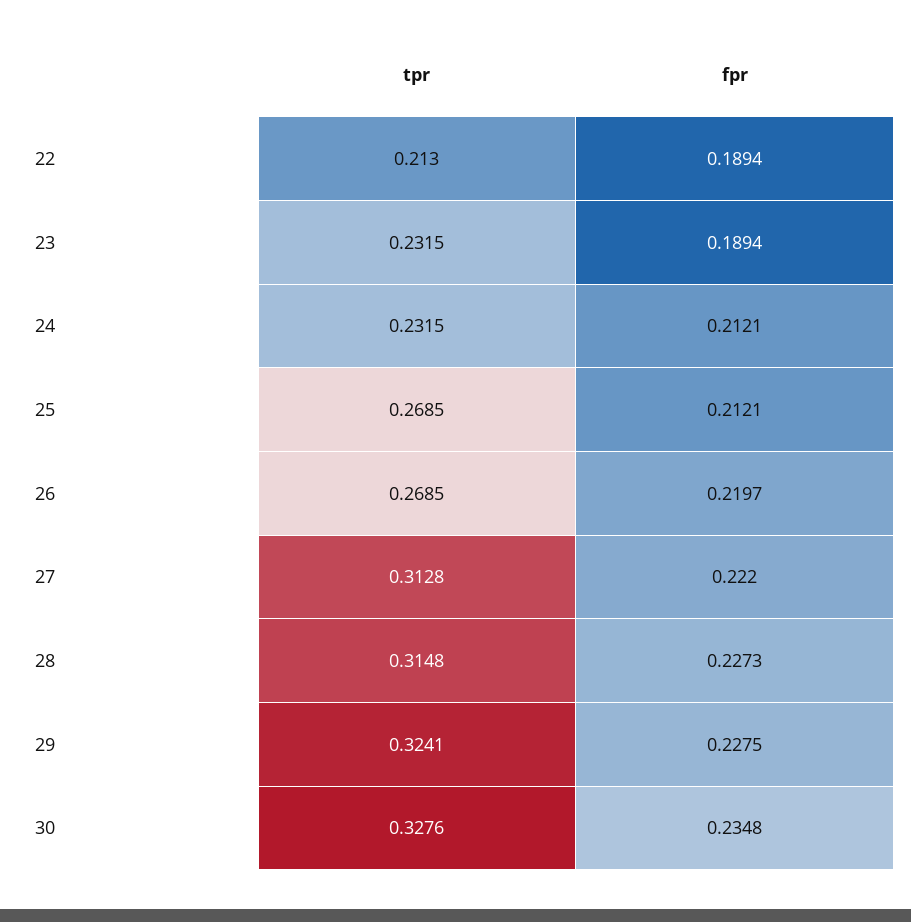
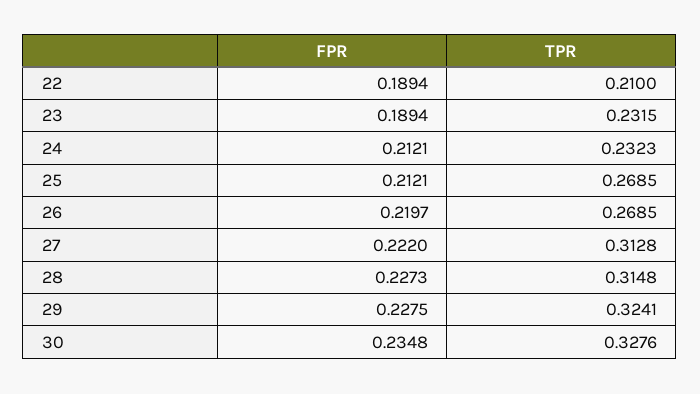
tpr, 22: 0.213 -> 0.21
tpr, 24: 0.2315 -> 0.2323

